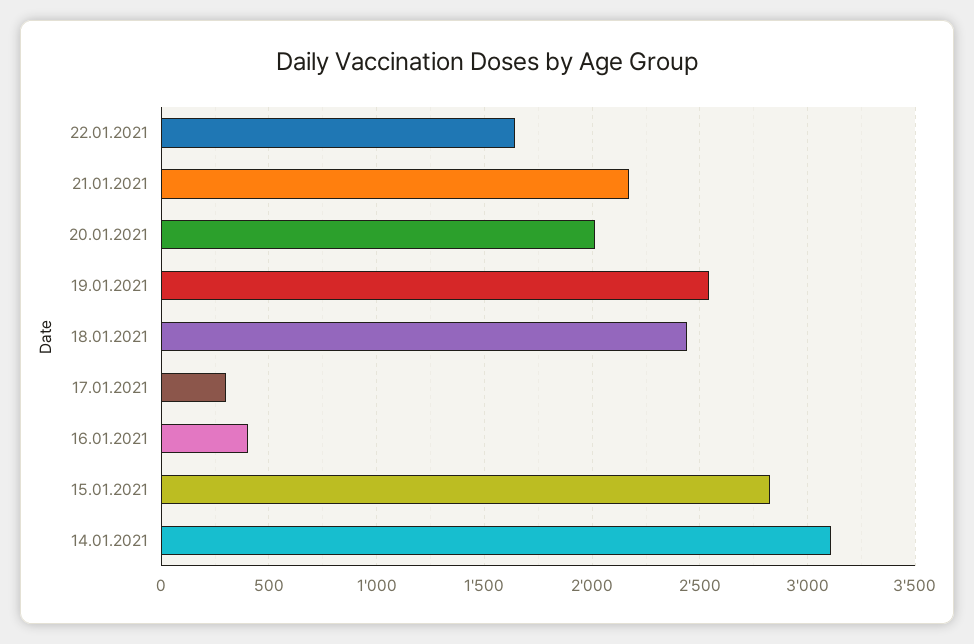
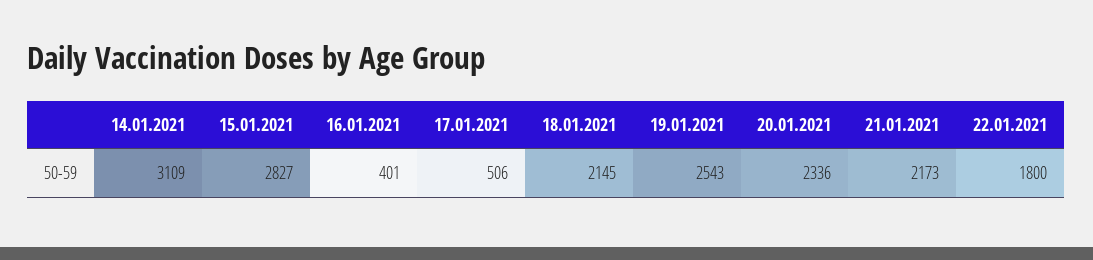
22.01.2021: 1650 -> 1800
20.01.2021: 2000 -> 2336
18.01.2021: 2450 -> 2145
17.01.2021: 300 -> 506

